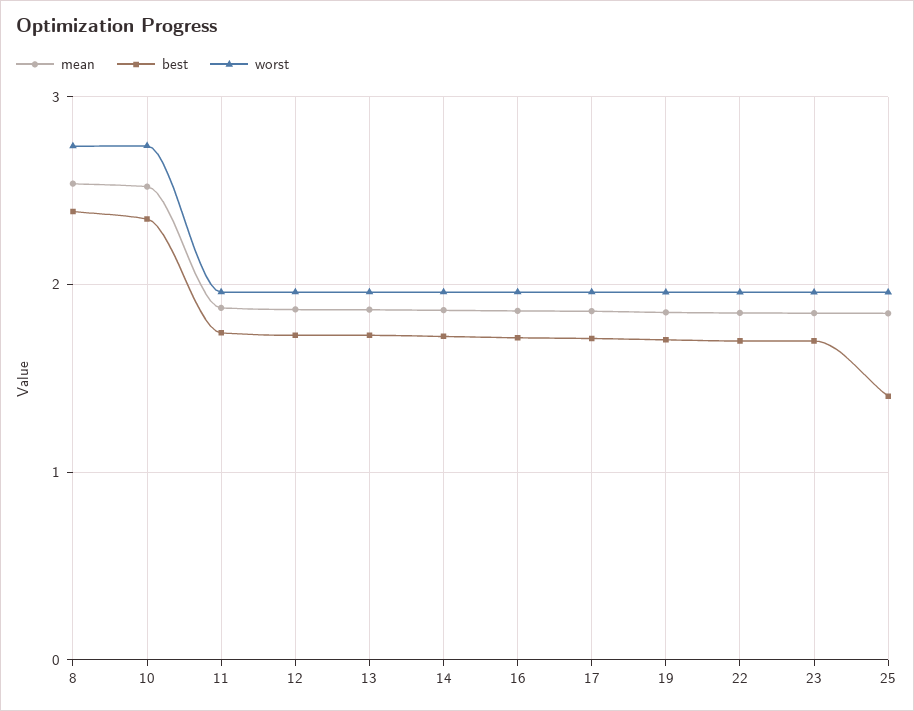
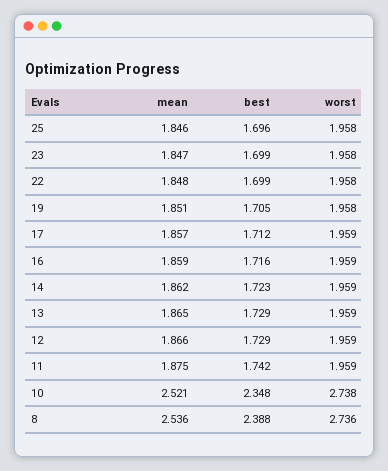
best, 25: 1.4 -> 1.696

